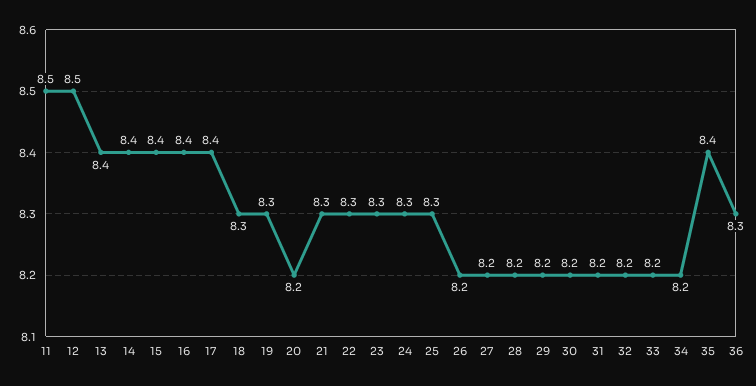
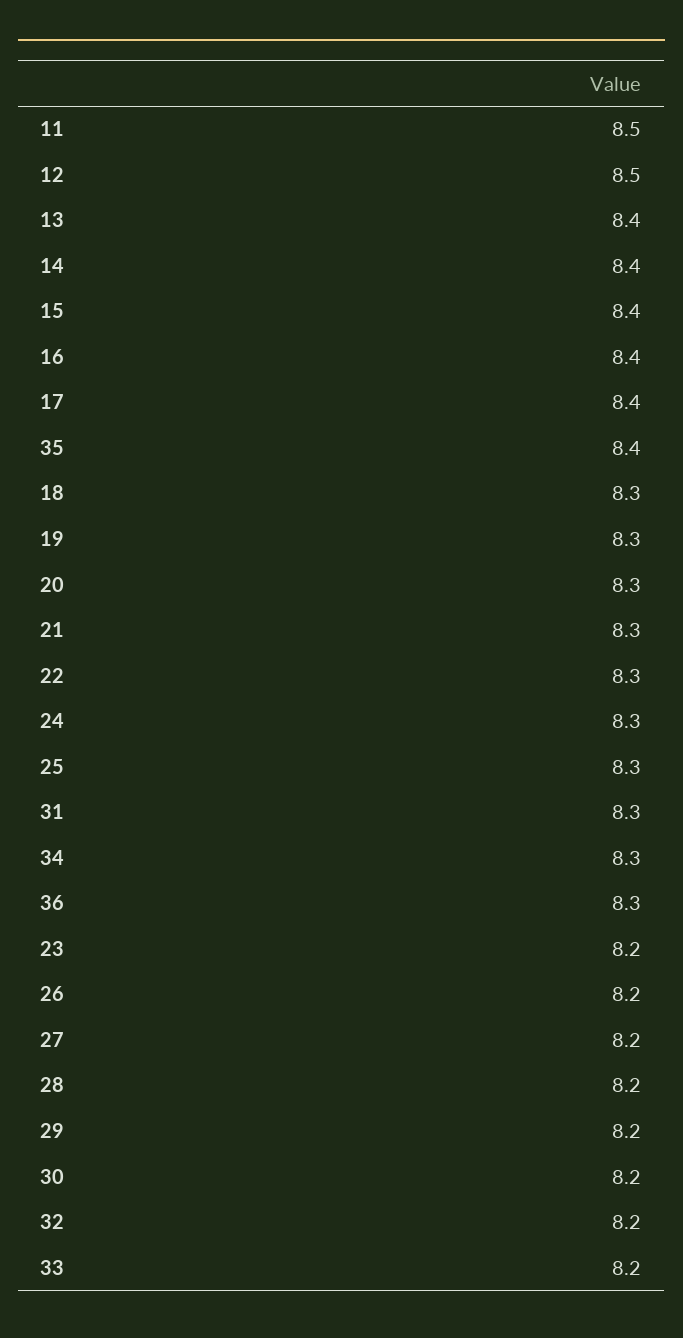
20: 8.2 -> 8.3
23: 8.3 -> 8.2
31: 8.2 -> 8.3
34: 8.2 -> 8.3

